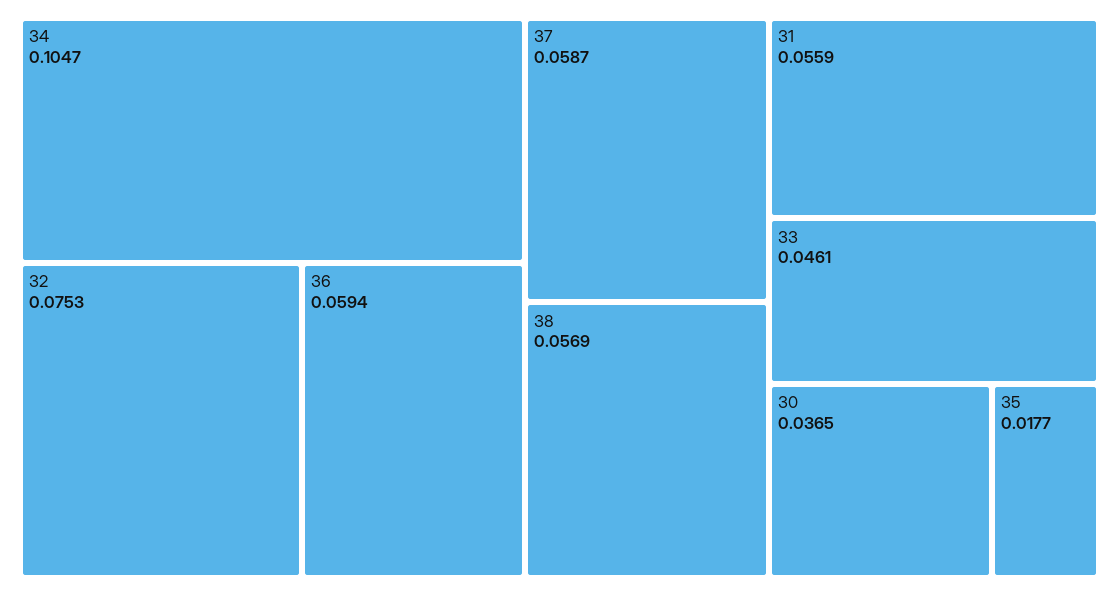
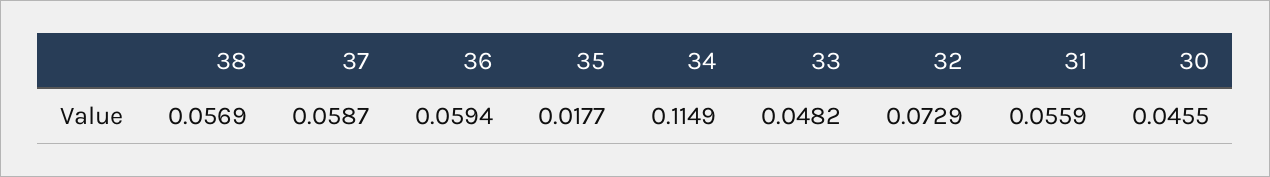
34: 0.1047 -> 0.1149
32: 0.0753 -> 0.0729
33: 0.0461 -> 0.0482
30: 0.0365 -> 0.0455

